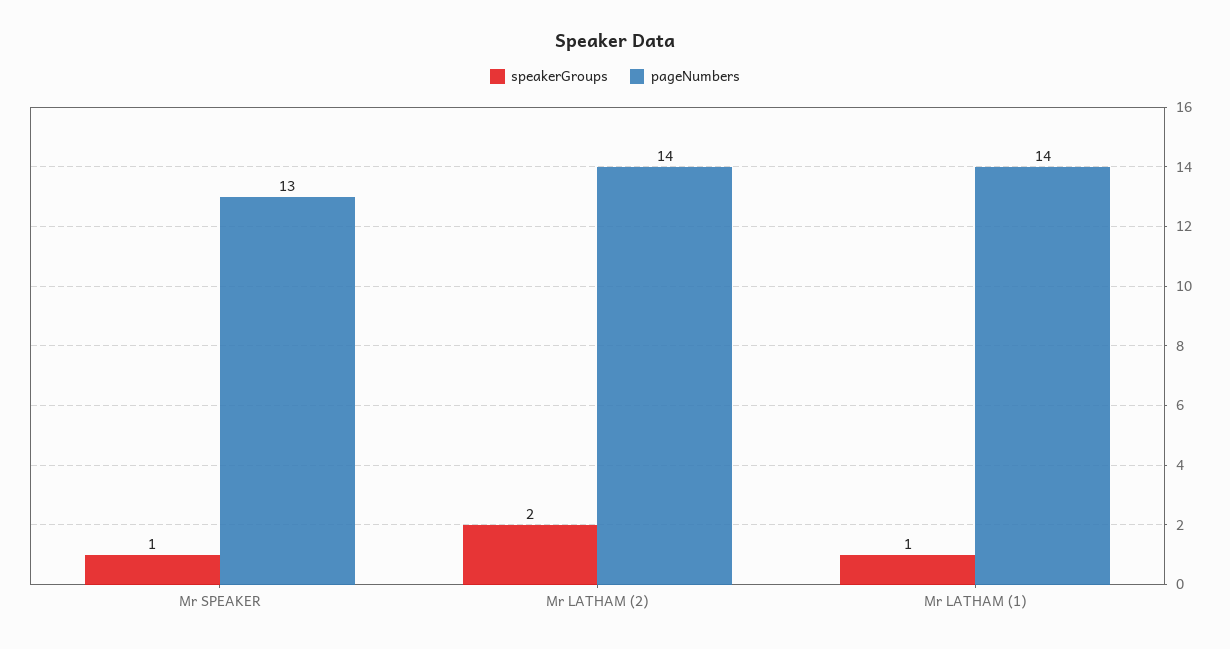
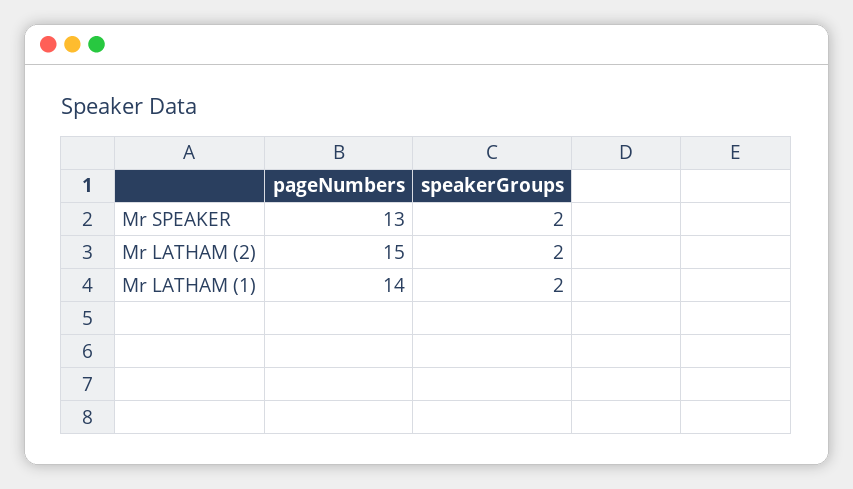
speakerGroups, Mr SPEAKER: 1 -> 2
pageNumbers, Mr LATHAM (2): 14 -> 15
speakerGroups, Mr LATHAM (1): 1 -> 2

